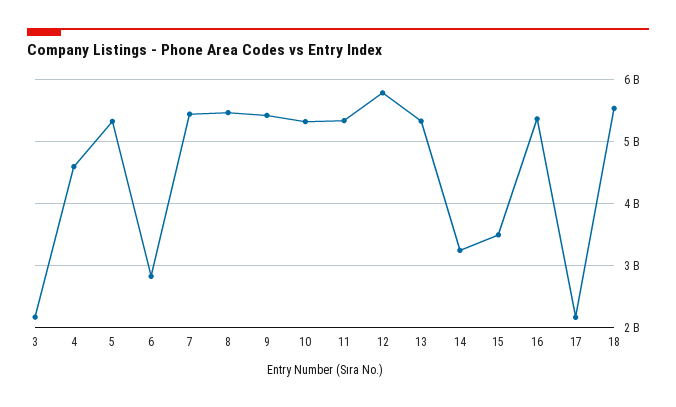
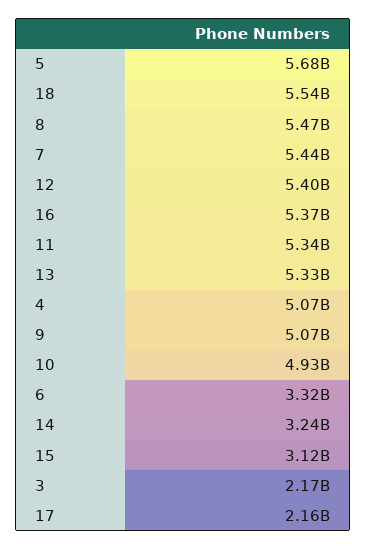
4: 4600000000 -> 5070000000
5: 5300000000 -> 5680000000
6: 2800000000 -> 3320000000
9: 5400000000 -> 5070000000
10: 5300000000 -> 4930000000
12: 5800000000 -> 5400000000
15: 3500000000 -> 3120000000

